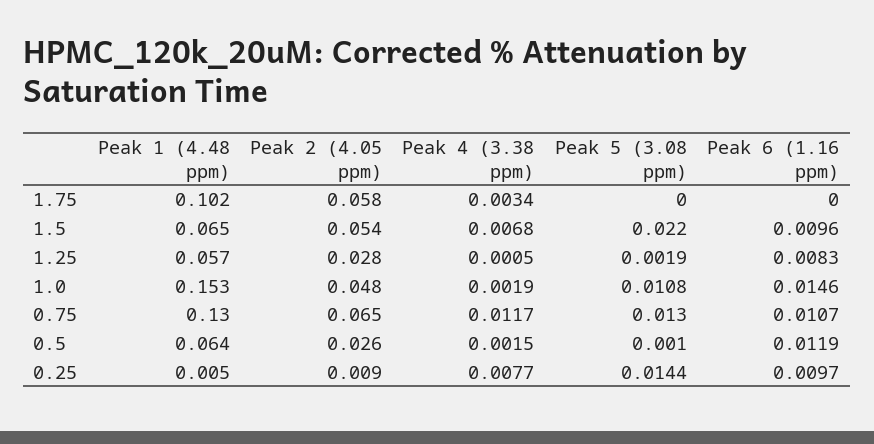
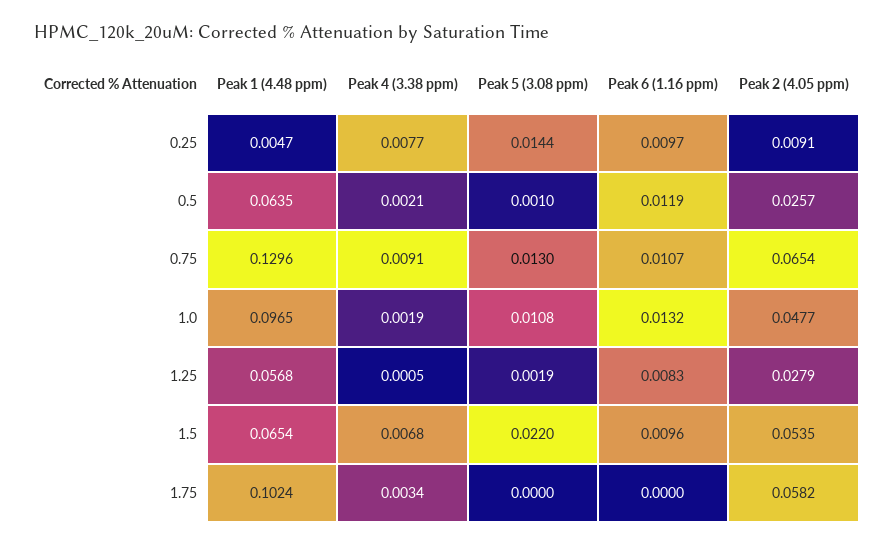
Peak 1 (4.48 ppm), 1.0: 0.153 -> 0.0965
Peak 6 (1.16 ppm), 1.0: 0.0146 -> 0.0132
Peak 4 (3.38 ppm), 0.75: 0.0117 -> 0.0091
Peak 4 (3.38 ppm), 0.5: 0.0015 -> 0.0021

